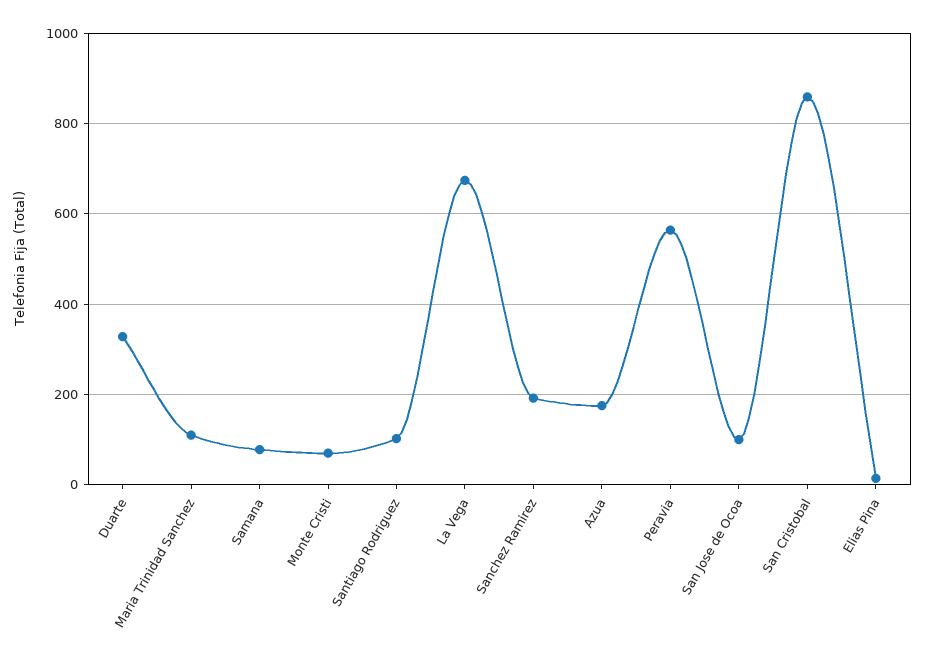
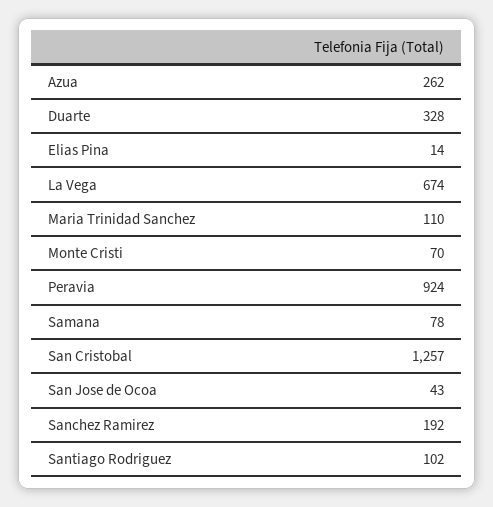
Azua: 180 -> 262
Peravia: 560 -> 924
San Jose de Ocoa: 100 -> 43
San Cristobal: 860 -> 1257

